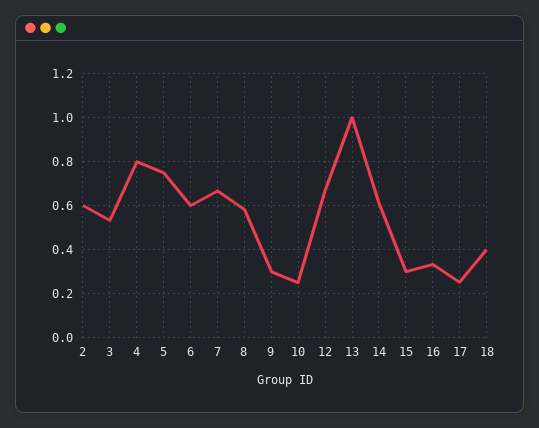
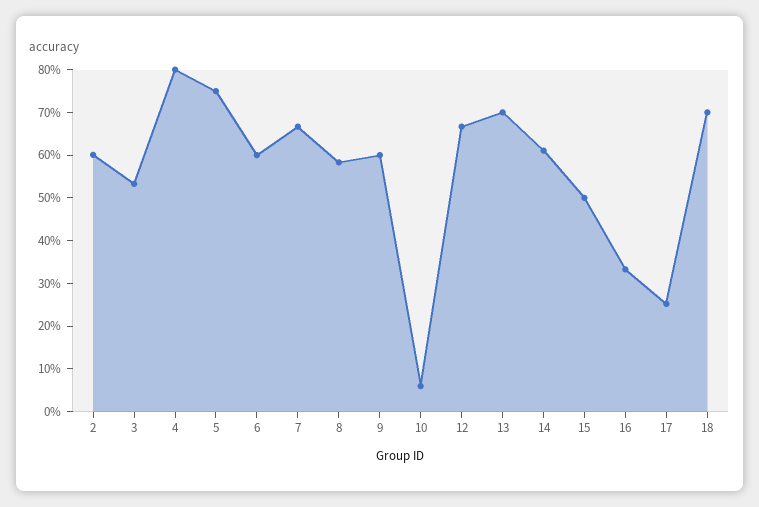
9: 0.3 -> 0.6
10: 0.25 -> 0.06
13: 1 -> 0.7
15: 0.3 -> 0.5
18: 0.4 -> 0.7

